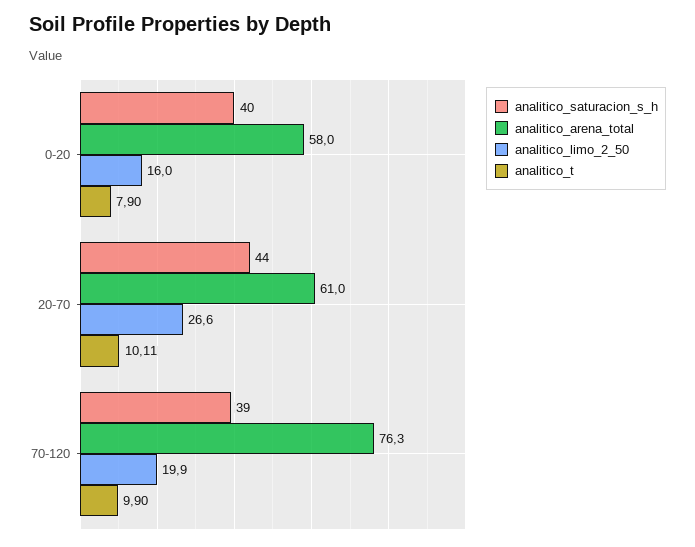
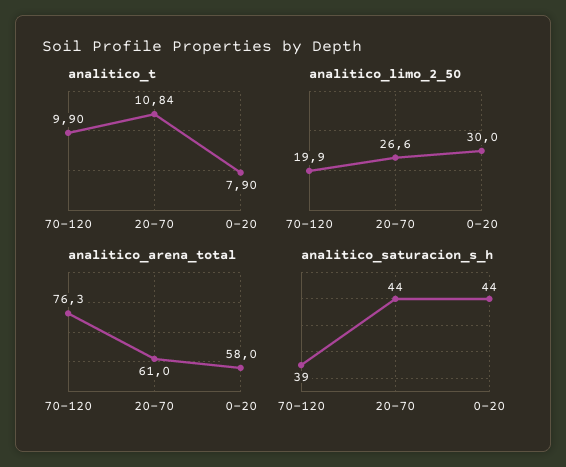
analitico_saturacion_s_h, 0-20: 40 -> 44
analitico_limo_2_50, 0-20: 16 -> 30
analitico_t, 20-70: 10.11 -> 10.84

